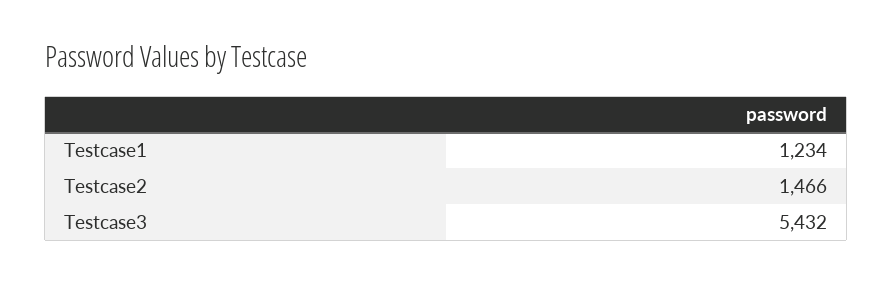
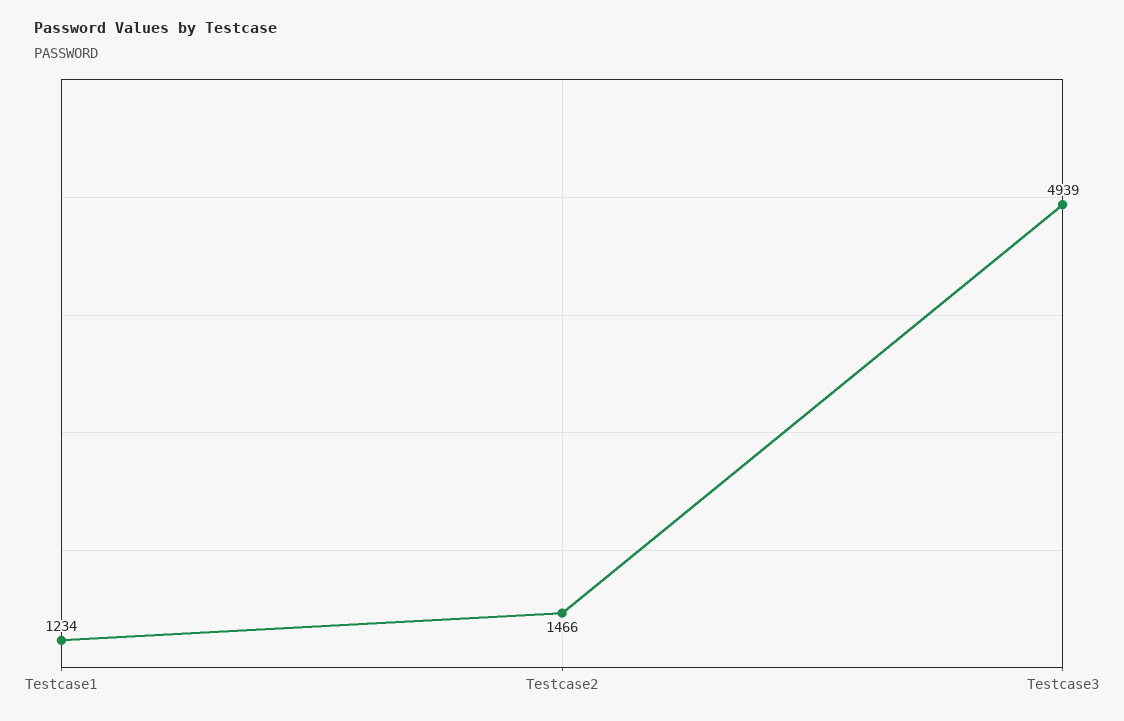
Testcase3: 5432 -> 4939

